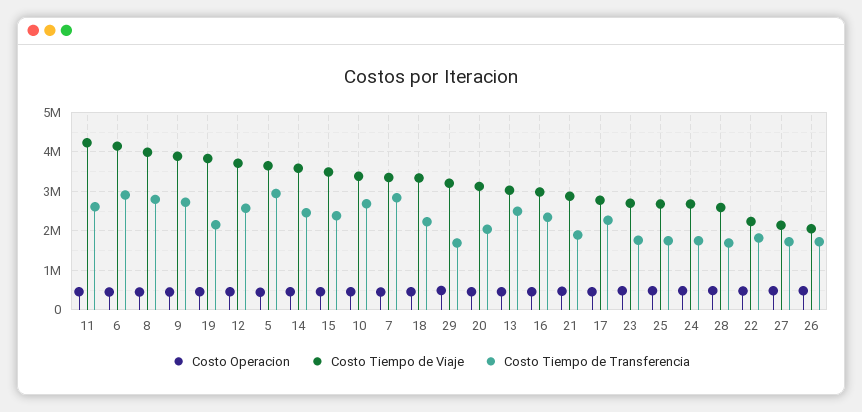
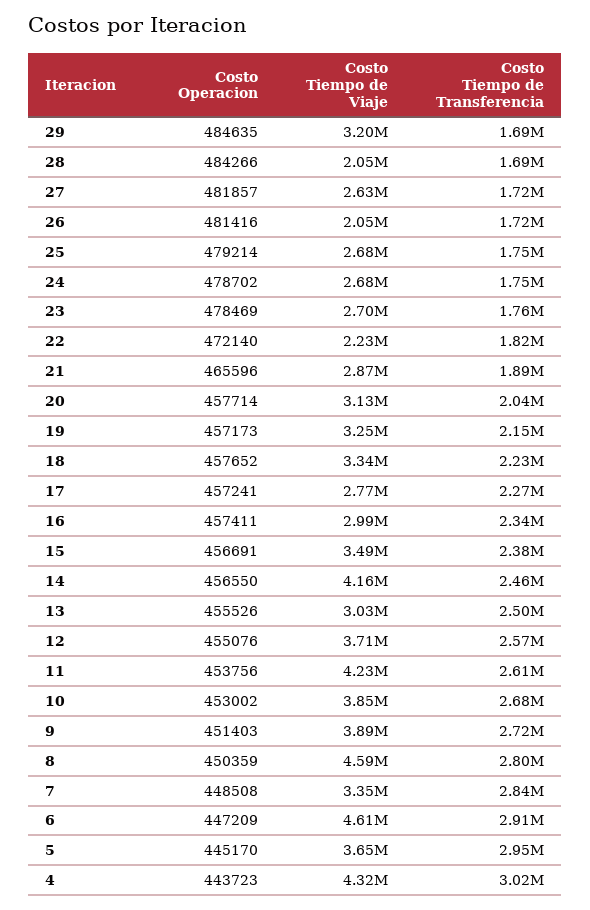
Costo Tiempo de Viaje, 6: 4200000 -> 4610000
Costo Tiempo de Viaje, 8: 4000000 -> 4590000
Costo Tiempo de Viaje, 19: 3800000 -> 3250000
Costo Tiempo de Viaje, 14: 3600000 -> 4160000
Costo Tiempo de Viaje, 10: 3400000 -> 3850000
Costo Tiempo de Viaje, 28: 2600000 -> 2050000
Costo Tiempo de Viaje, 27: 2200000 -> 2630000
Costo Operacion, 4: none -> 443723
Costo Tiempo de Viaje, 4: none -> 4320000
Costo Tiempo de Transferencia, 4: none -> 3020000

